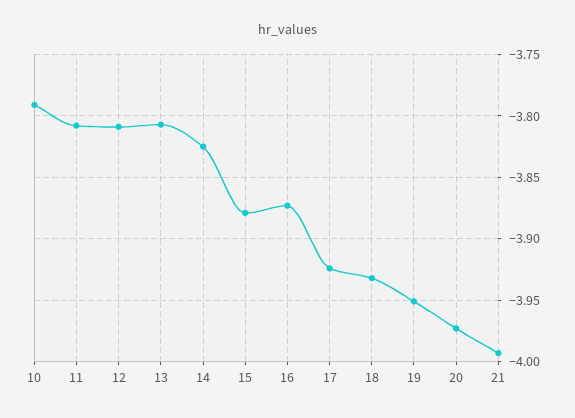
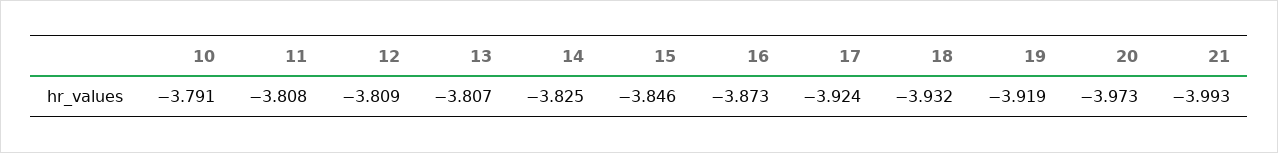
15: -3.88 -> -3.846
19: -3.95 -> -3.919

